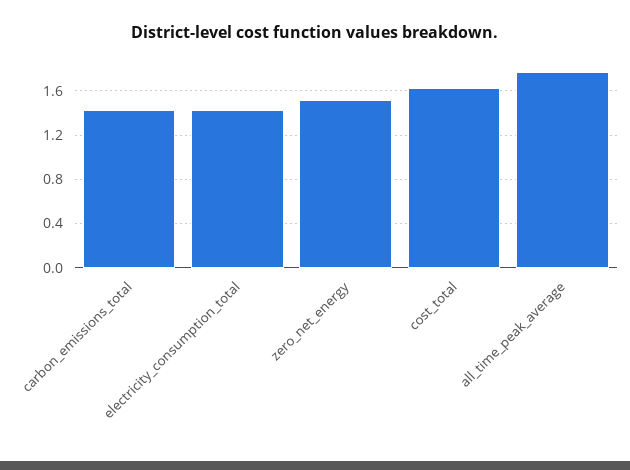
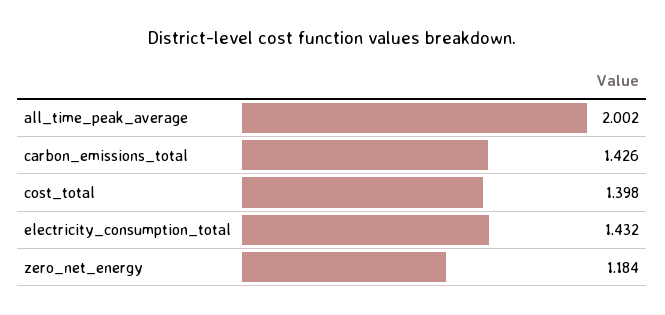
zero_net_energy: 1.5 -> 1.184
cost_total: 1.6 -> 1.398
all_time_peak_average: 1.8 -> 2.002

